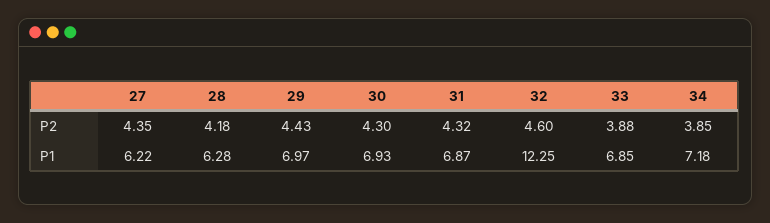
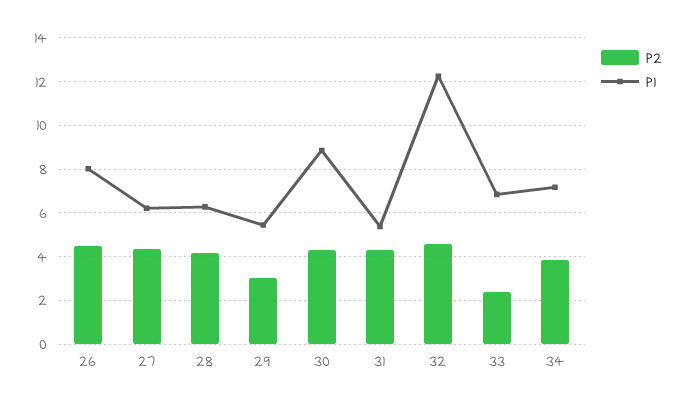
P2, 29: 4.43 -> 3
P2, 33: 3.88 -> 2.5
P1, 29: 6.97 -> 5.5
P1, 30: 6.93 -> 9
P1, 31: 6.87 -> 5.5
P2, 26: none -> 4.5
P1, 26: none -> 8

